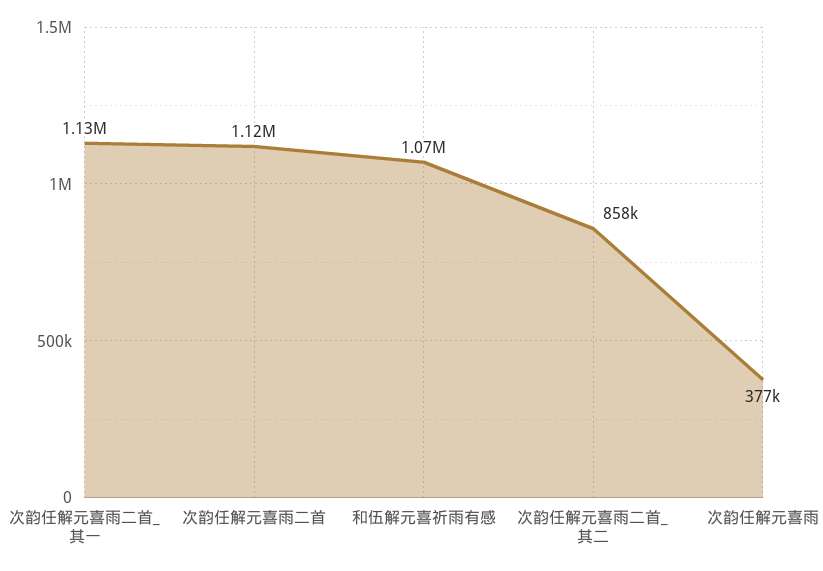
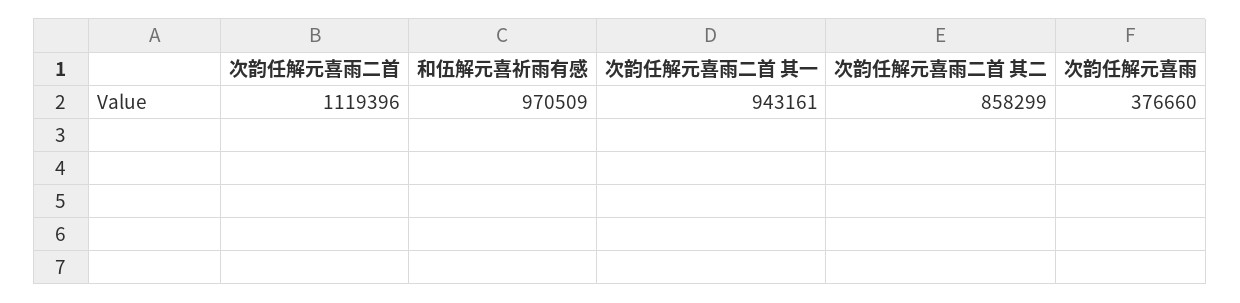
次韵任解元喜雨二首_其一: 1130000 -> 943161
和伍解元喜祈雨有感: 1070000 -> 970509

